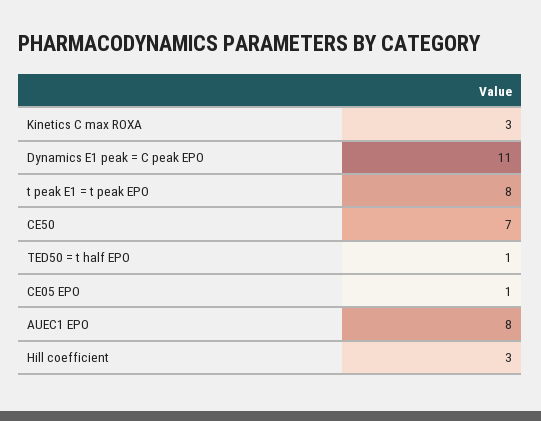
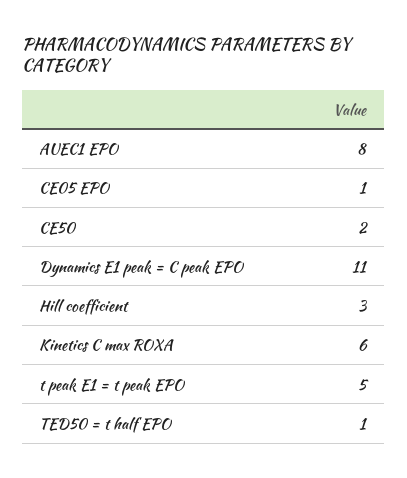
Kinetics C max ROXA: 3 -> 6
t peak E1 = t peak EPO: 8 -> 5
CE50: 7 -> 2

